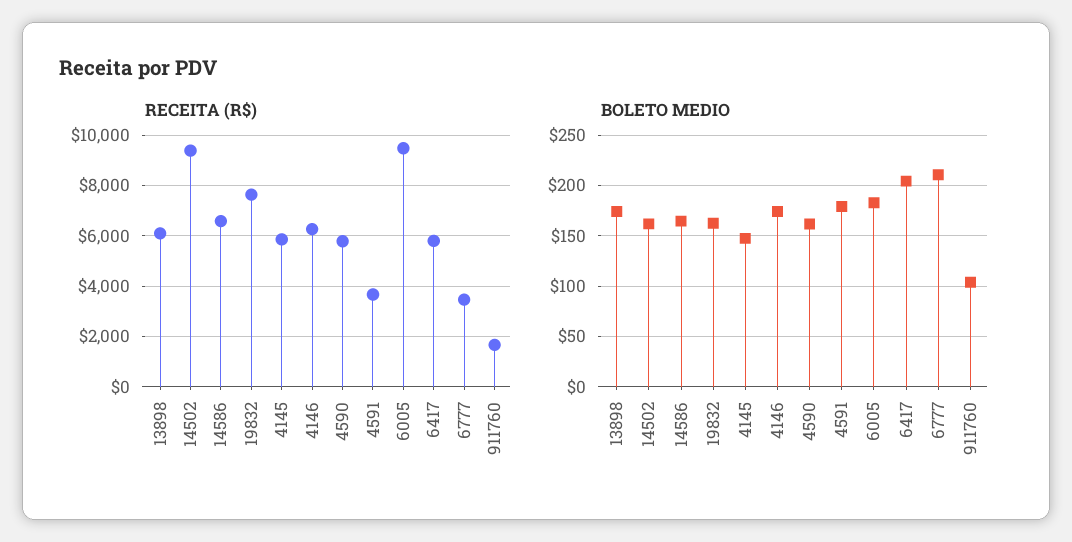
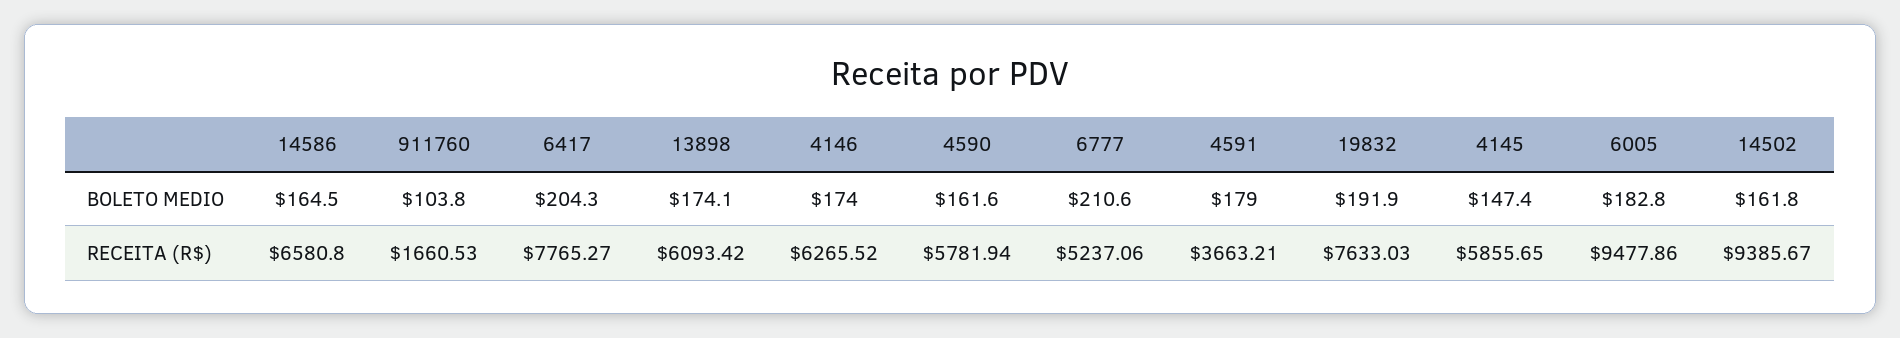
RECEITA (R$), 6417: 5750 -> 7765.27
RECEITA (R$), 6777: 3500 -> 5237.06
BOLETO MEDIO, 19832: 160 -> 191.9

